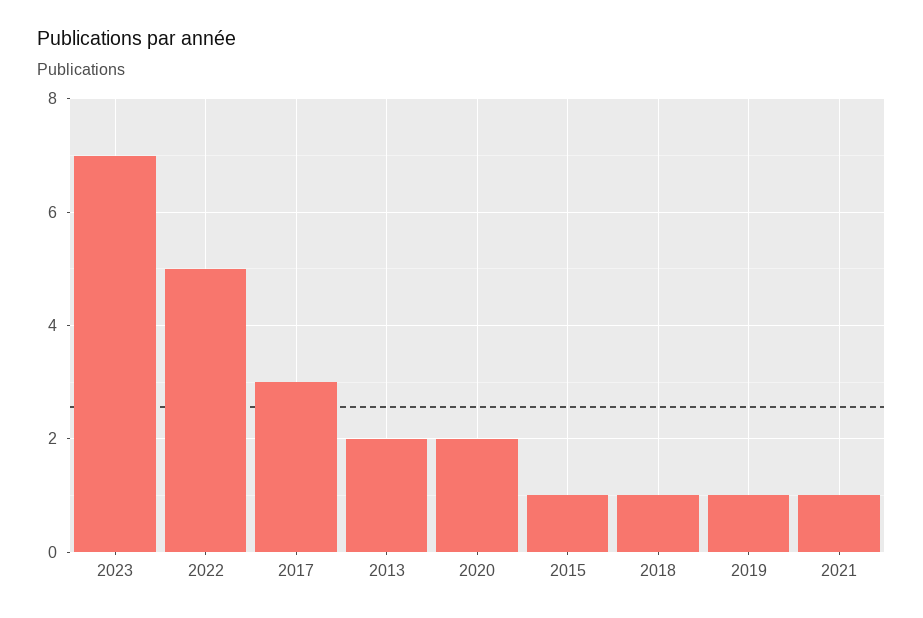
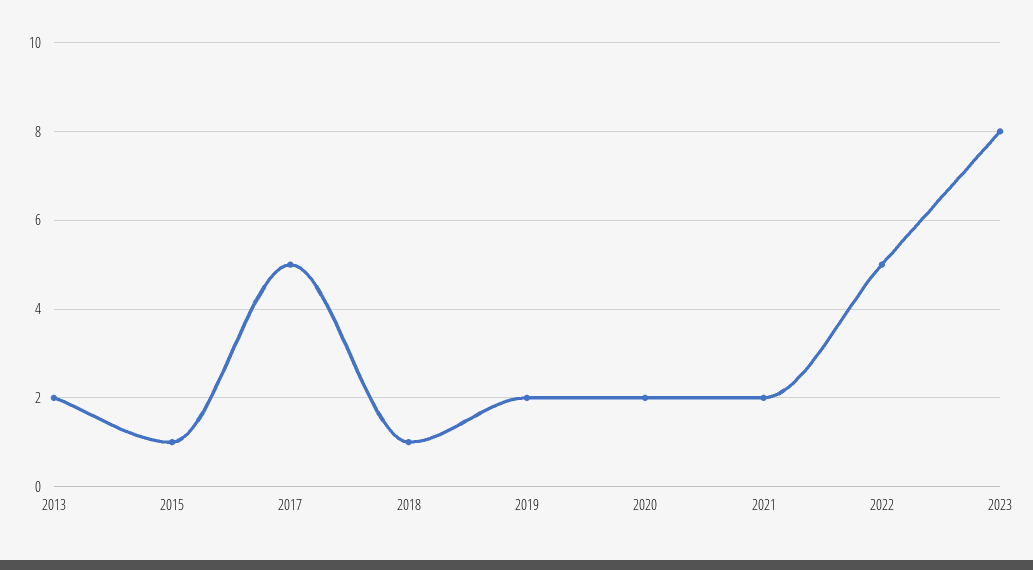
2023: 7 -> 8
2017: 3 -> 5
2019: 1 -> 2
2021: 1 -> 2

